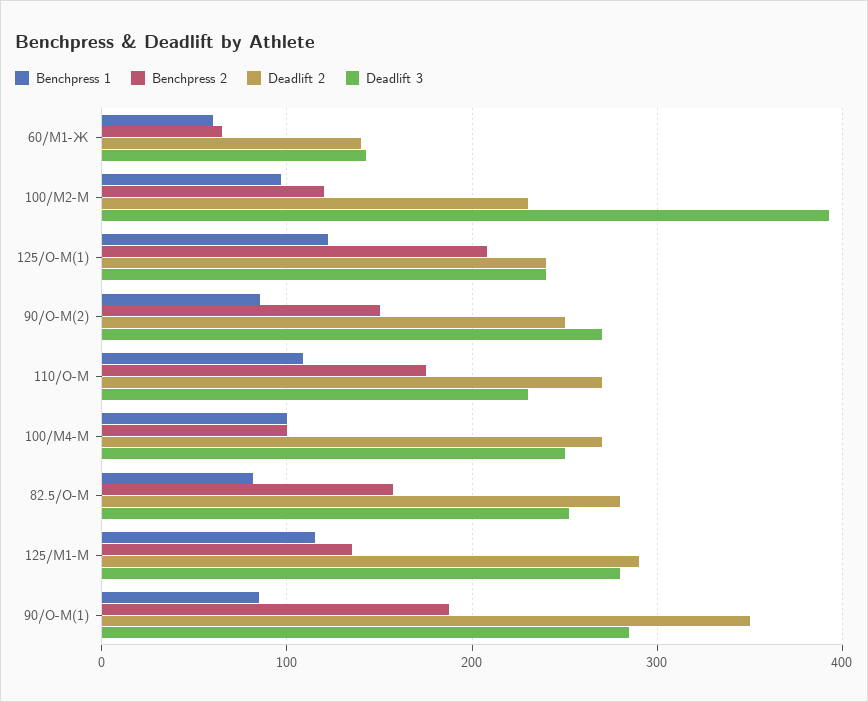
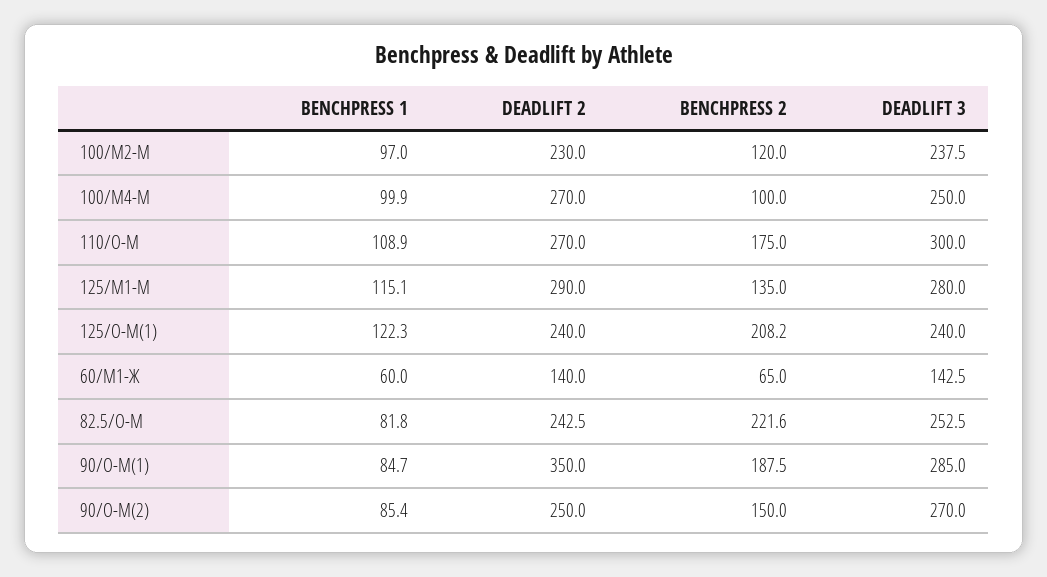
Deadlift 3, 100/M2-М: 390 -> 237.5
Deadlift 3, 110/O-М: 230 -> 300
Benchpress 2, 82.5/O-М: 160 -> 221.6
Deadlift 2, 82.5/O-М: 280 -> 242.5

